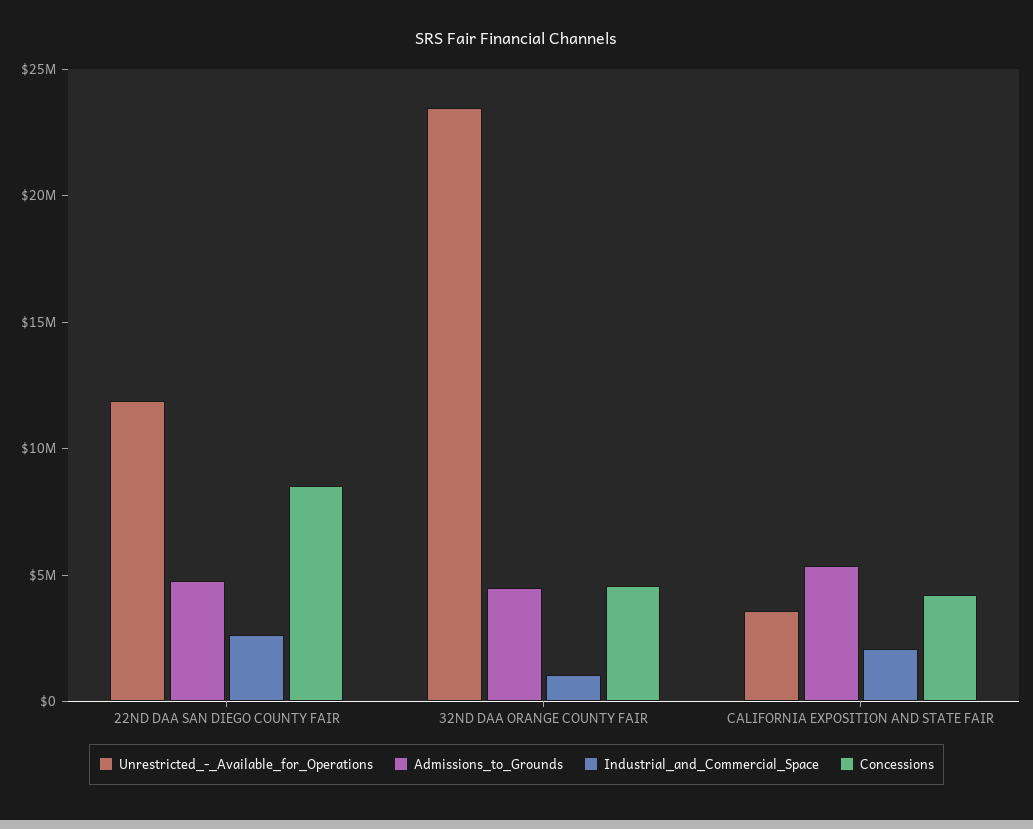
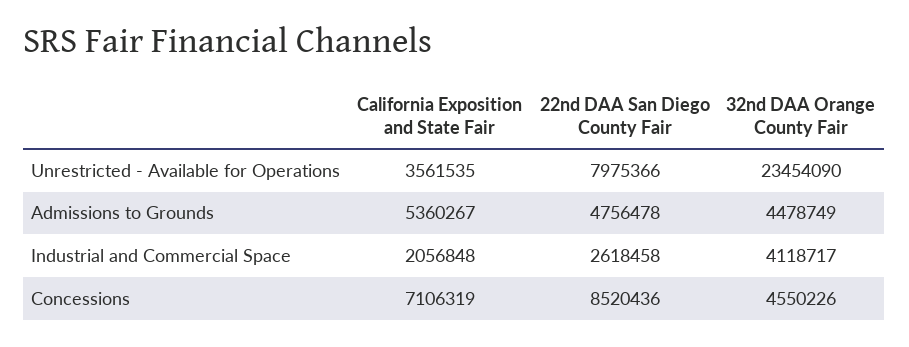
Unrestricted_-_Available_for_Operations, 22ND DAA SAN DIEGO COUNTY FAIR: 12000000 -> 7975366
Industrial_and_Commercial_Space, 32ND DAA ORANGE COUNTY FAIR: 1000000 -> 4118717
Concessions, CALIFORNIA EXPOSITION AND STATE FAIR: 4000000 -> 7106319

